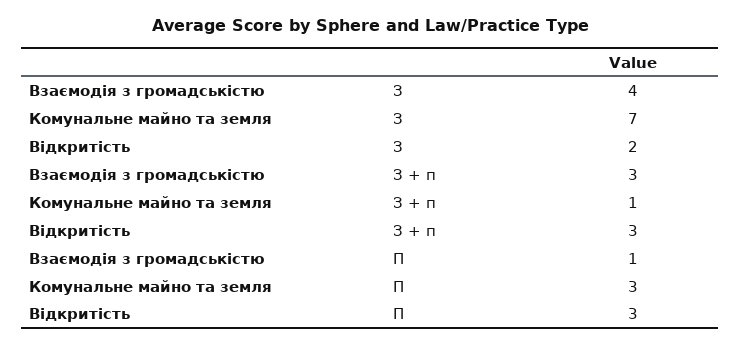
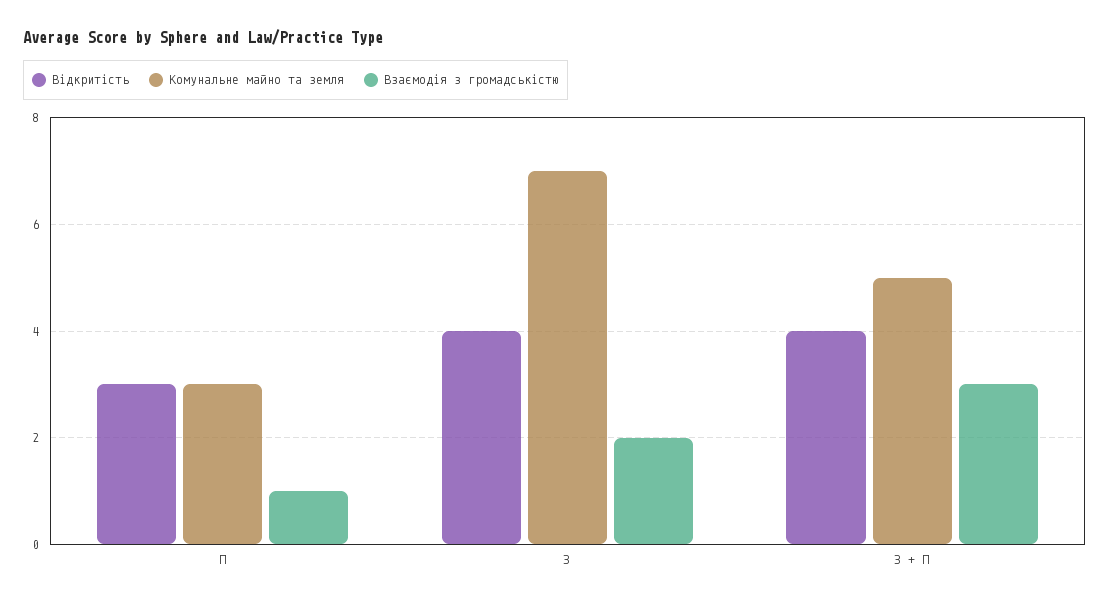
Взаємодія з громадськістю, З: 4 -> 2
Відкритість, З: 2 -> 4
Комунальне майно та земля, З + п: 1 -> 5
Відкритість, З + п: 3 -> 4

